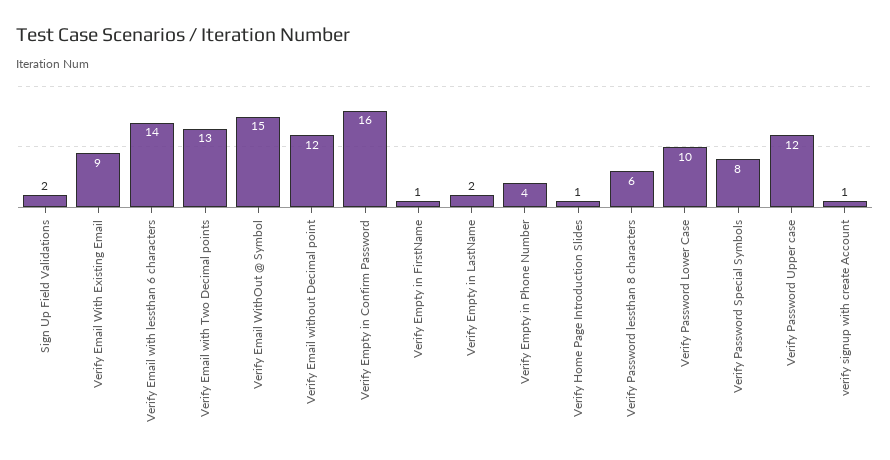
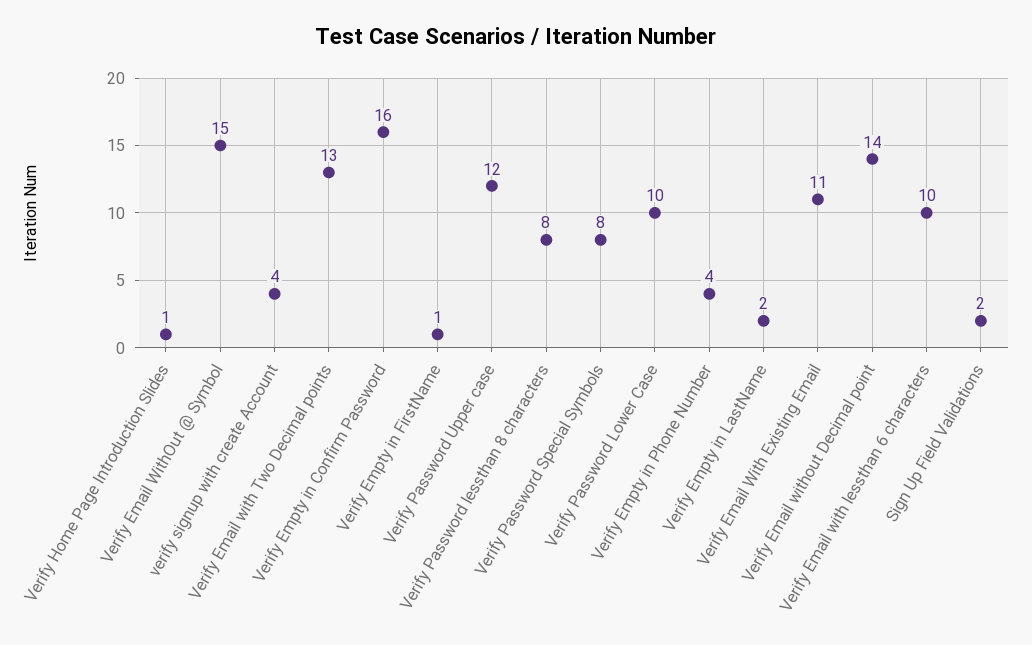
Verify Email With Existing Email: 9 -> 11
Verify Email with lessthan 6 characters: 14 -> 10
Verify Email without Decimal point: 12 -> 14
Verify Password lessthan 8 characters: 6 -> 8
verify signup with create Account: 1 -> 4

